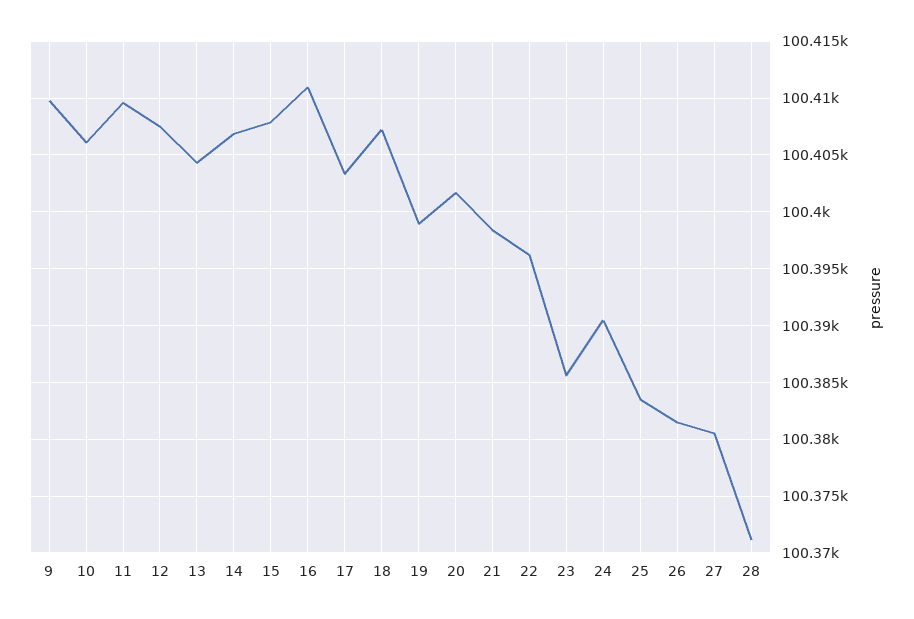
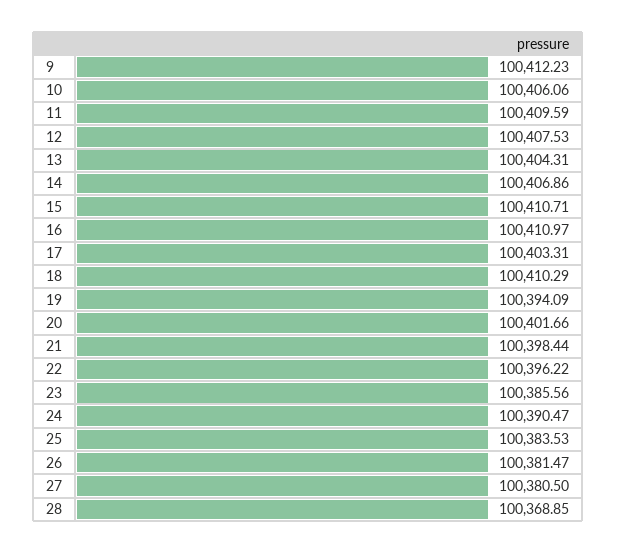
9: 100410 -> 100412.23
15: 100408 -> 100410.71
18: 100407 -> 100410.29
19: 100399 -> 100394.09
28: 100371 -> 100368.85

